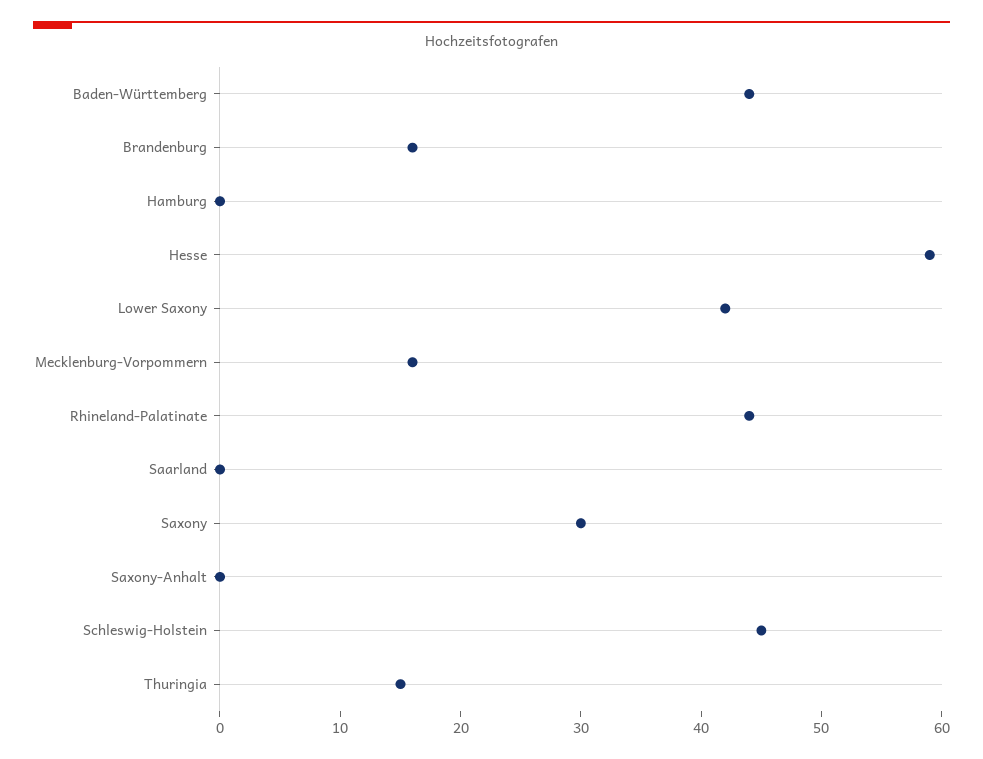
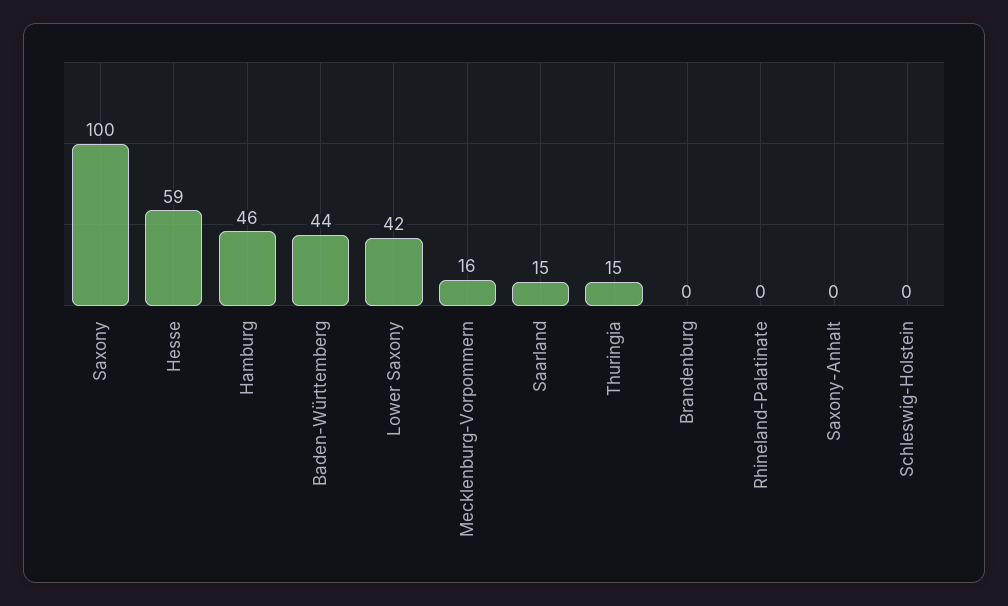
Brandenburg: 16 -> 0
Hamburg: 0 -> 46
Rhineland-Palatinate: 44 -> 0
Saarland: 0 -> 15
Saxony: 30 -> 100
Schleswig-Holstein: 45 -> 0

